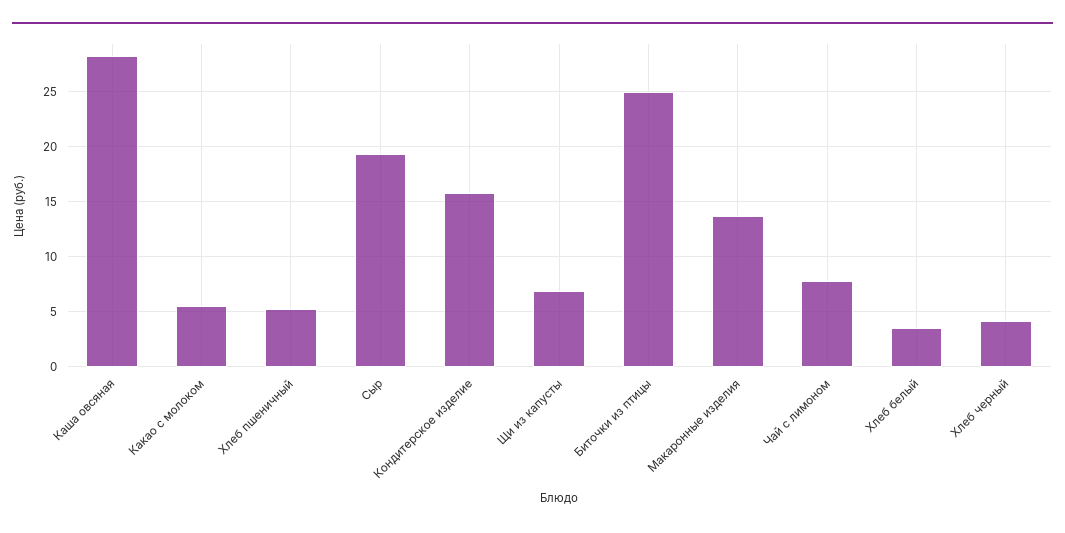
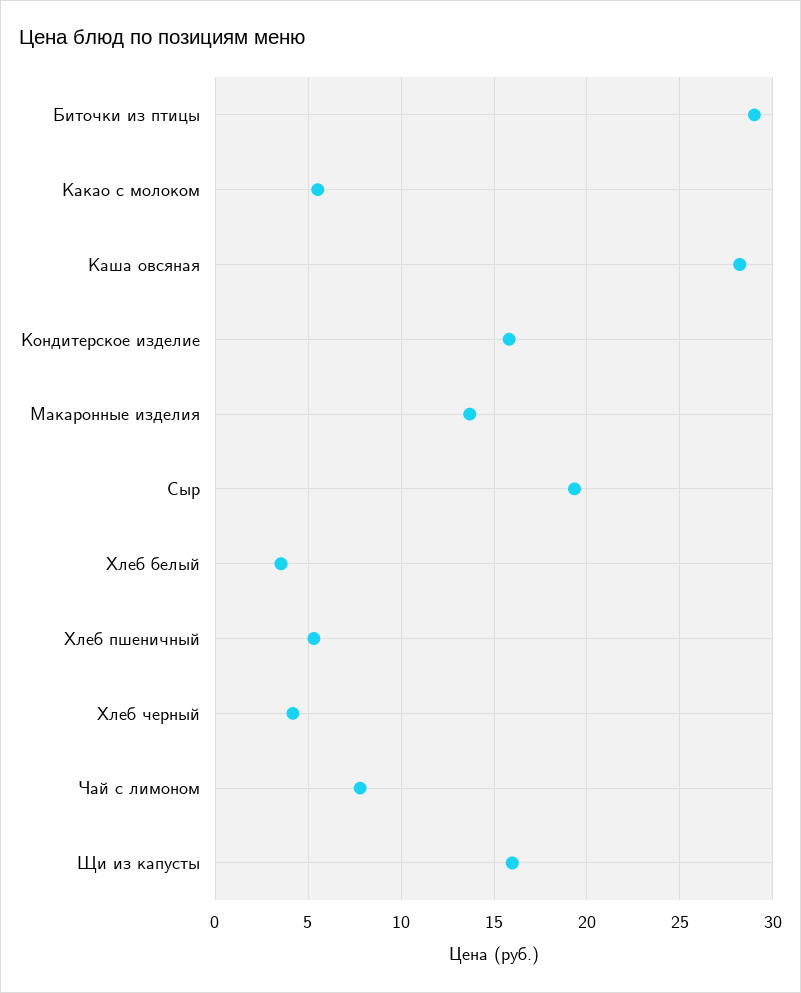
Щи из капусты: 7 -> 16
Биточки из птицы: 25 -> 29

